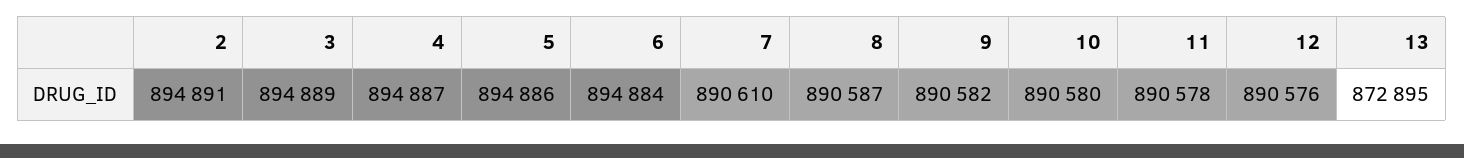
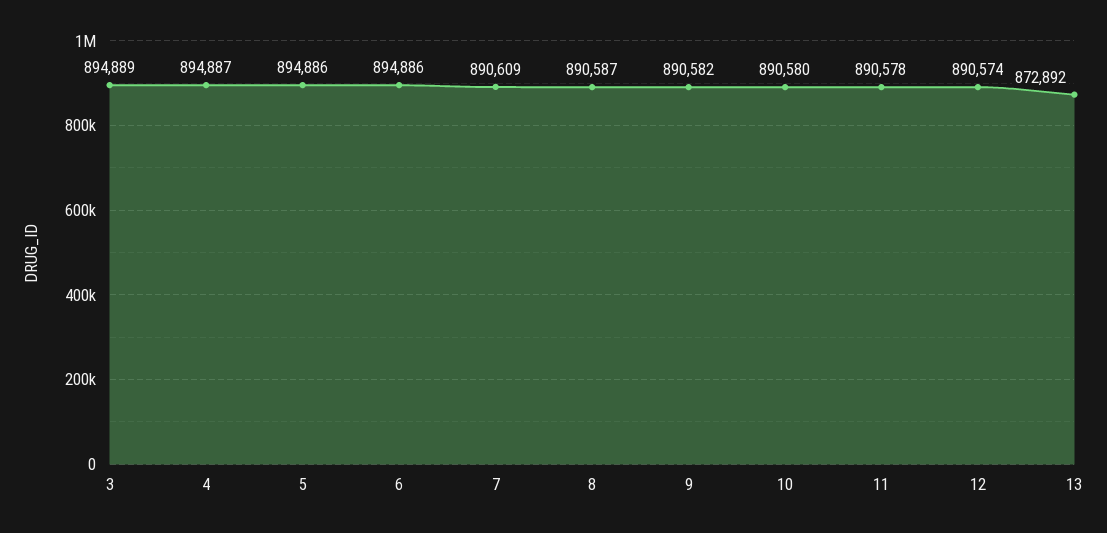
2: 894891 -> none
6: 894884 -> 894886
7: 890610 -> 890609
12: 890576 -> 890574
13: 872895 -> 872892

